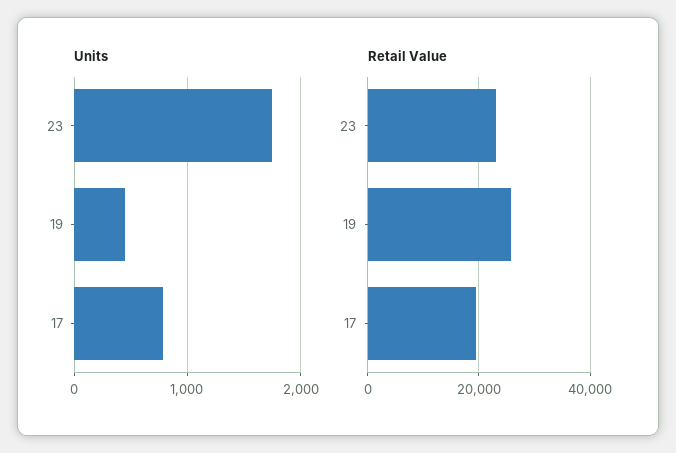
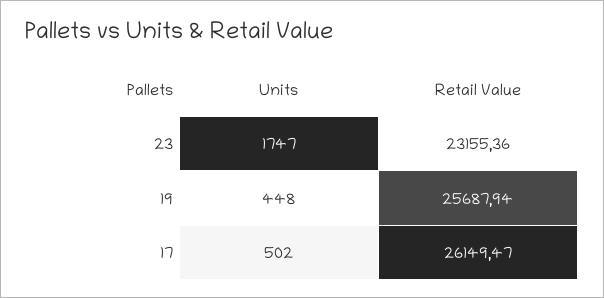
Units, 17: 800 -> 502
Retail Value, 17: 20000 -> 26149.47

